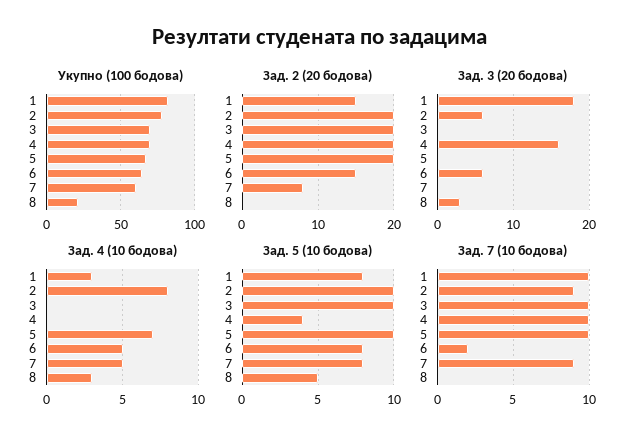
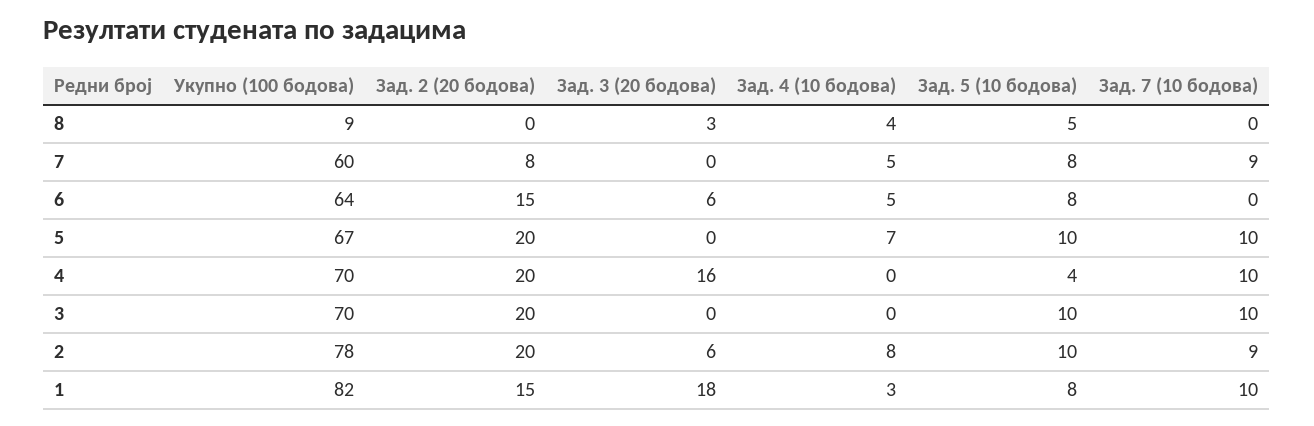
Укупно (100 бодова), 8: 20 -> 9
Зад. 4 (10 бодова), 8: 3 -> 4
Зад. 7 (10 бодова), 6: 2 -> 0

